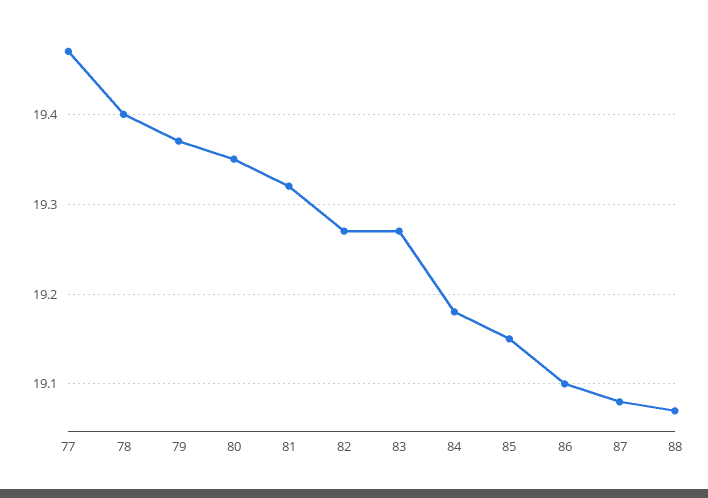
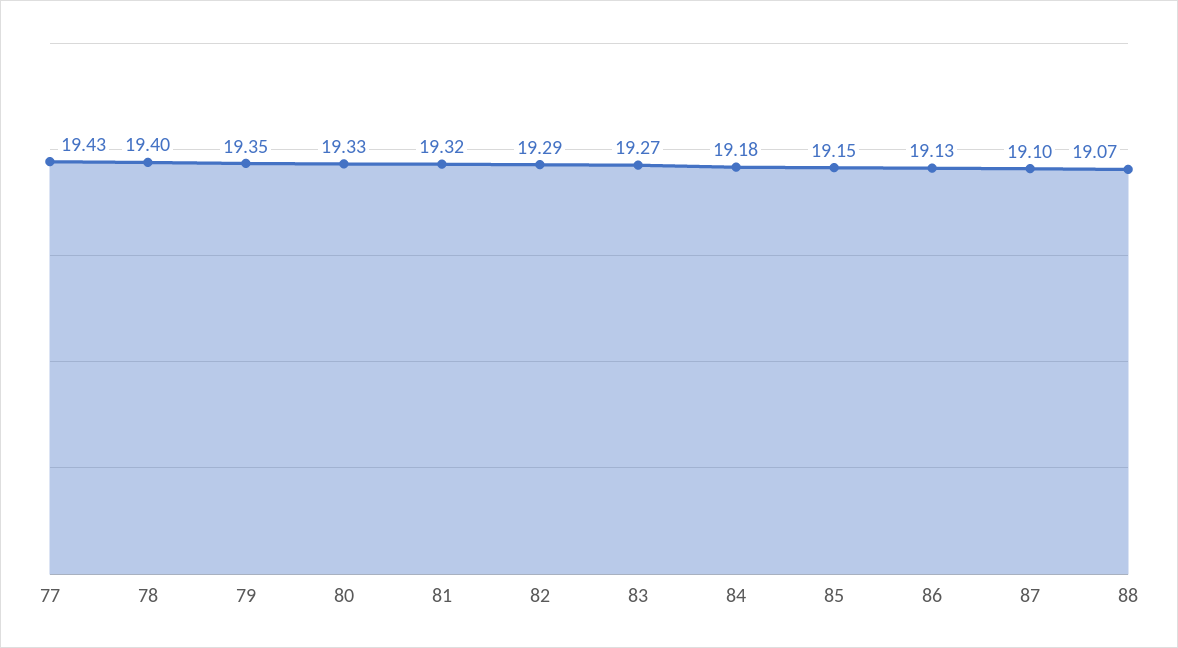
77: 19.47 -> 19.43
79: 19.37 -> 19.35
80: 19.35 -> 19.33
82: 19.27 -> 19.29
86: 19.1 -> 19.13
87: 19.08 -> 19.1

